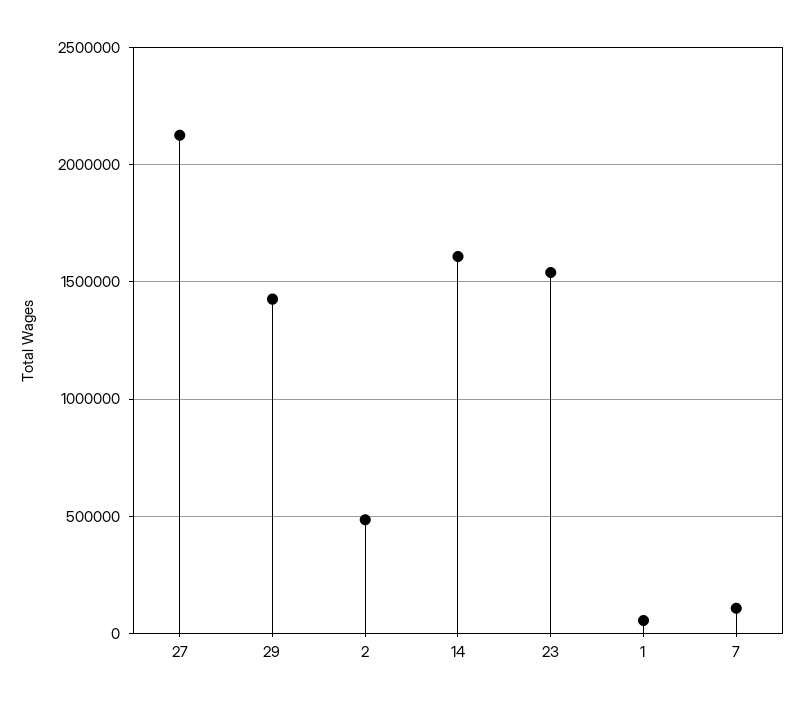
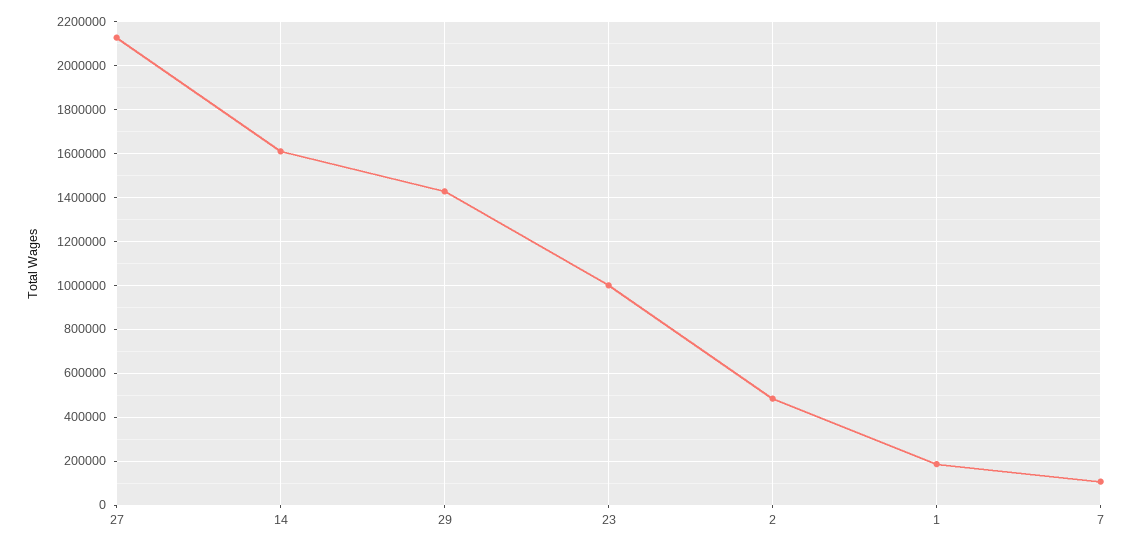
23: 1550000 -> 1000000
1: 50000 -> 200000

